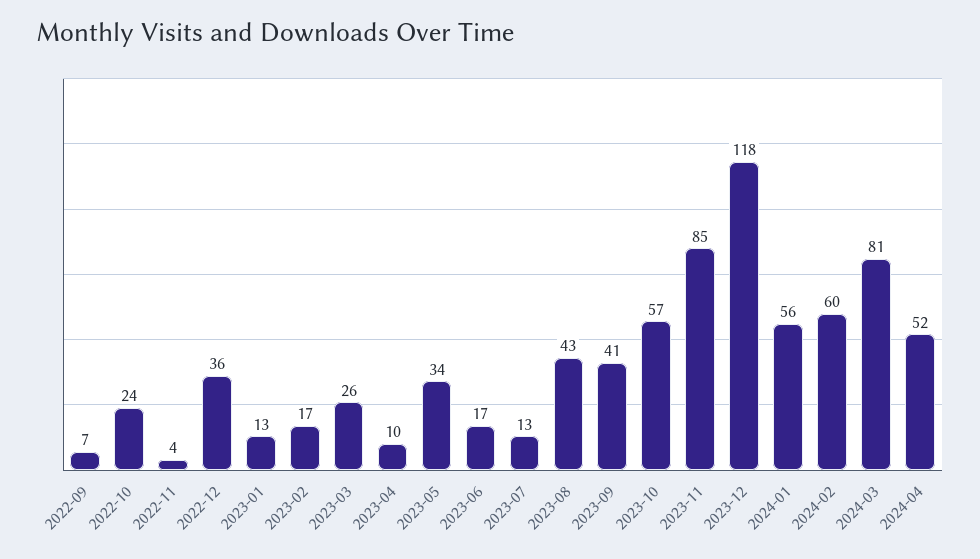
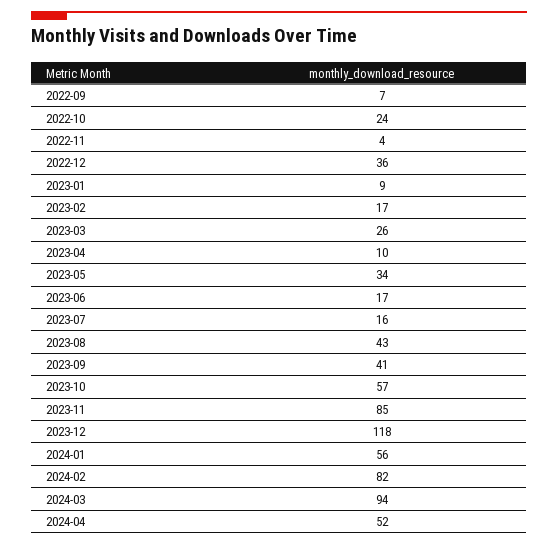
2023-01: 13 -> 9
2023-07: 13 -> 16
2024-02: 60 -> 82
2024-03: 81 -> 94

